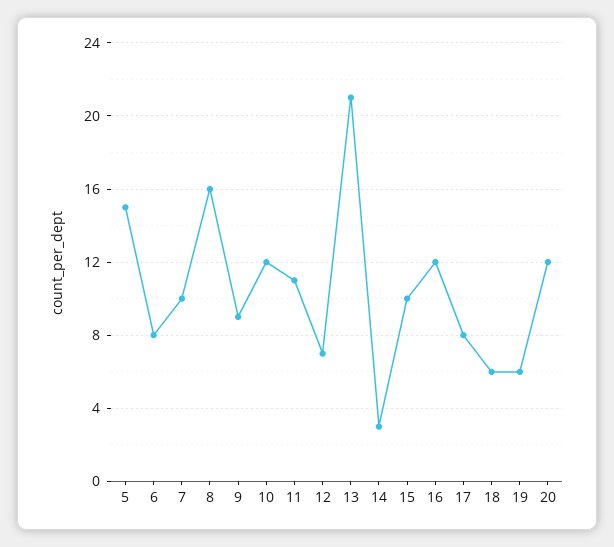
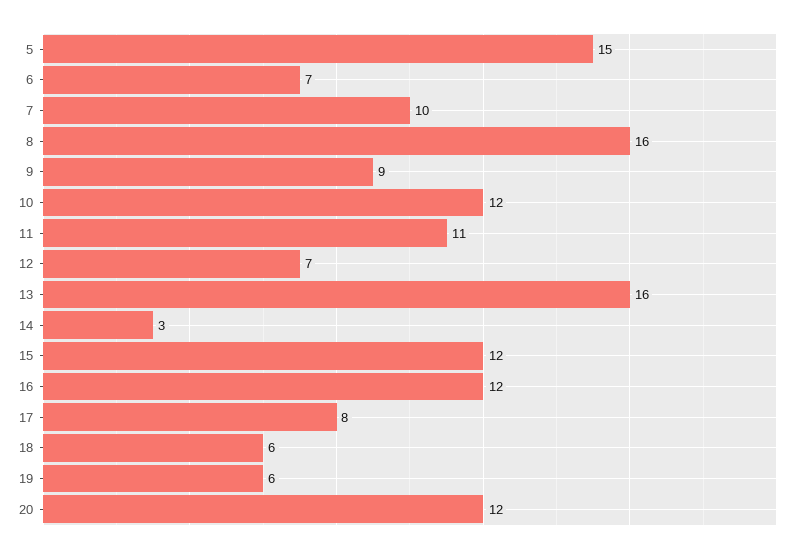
6: 8 -> 7
13: 21 -> 16
15: 10 -> 12

